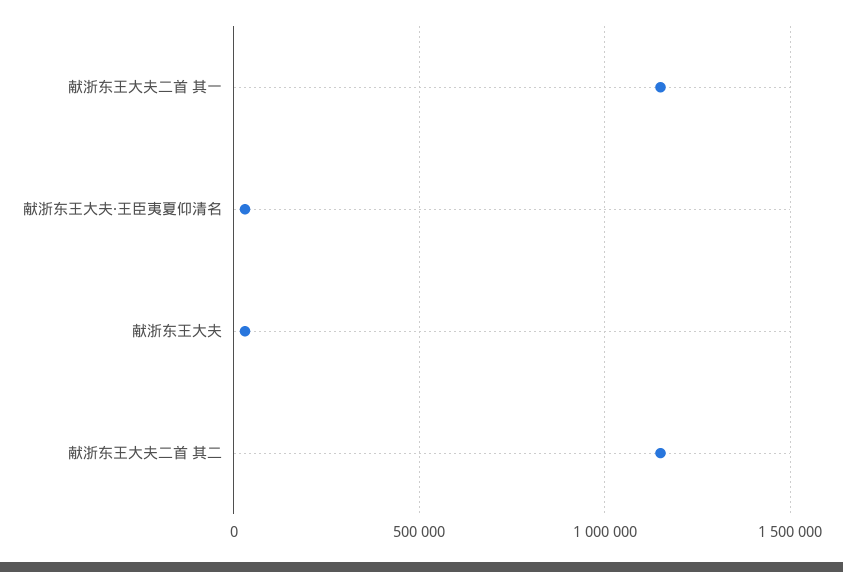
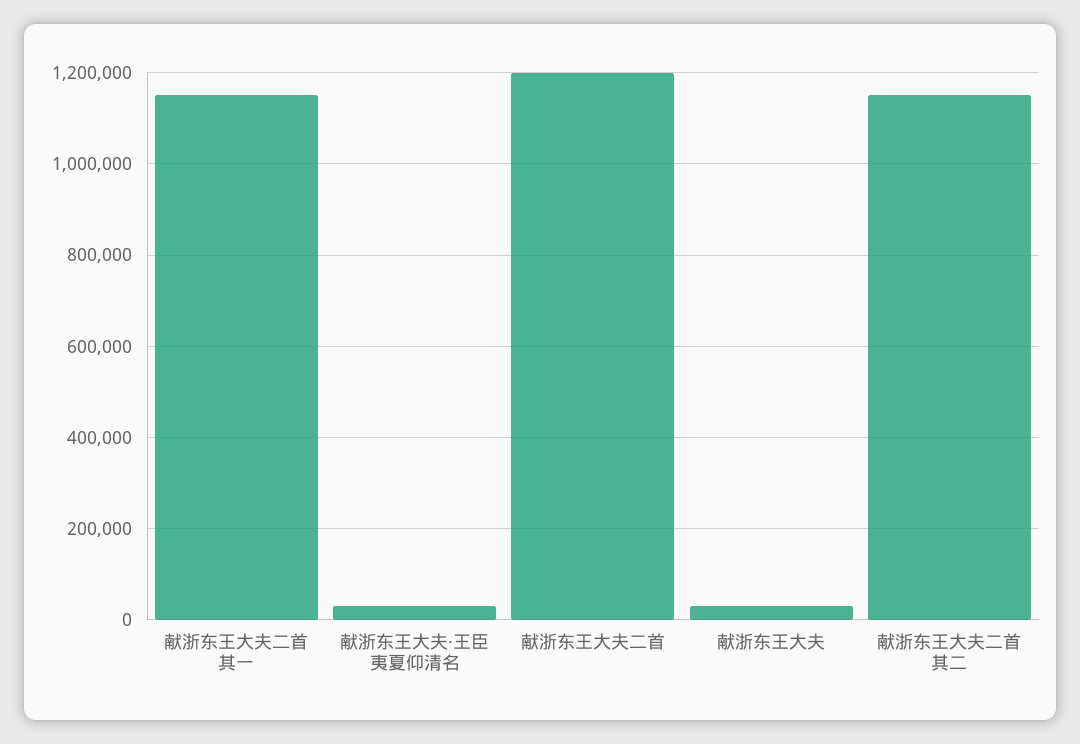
献浙东王大夫二首: none -> 1200000

